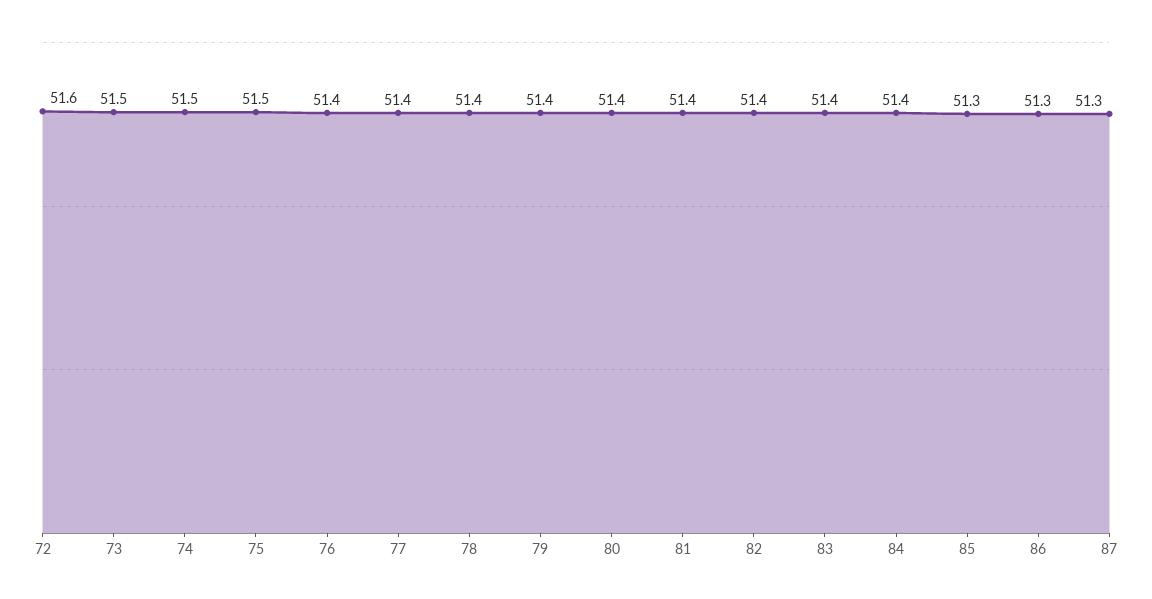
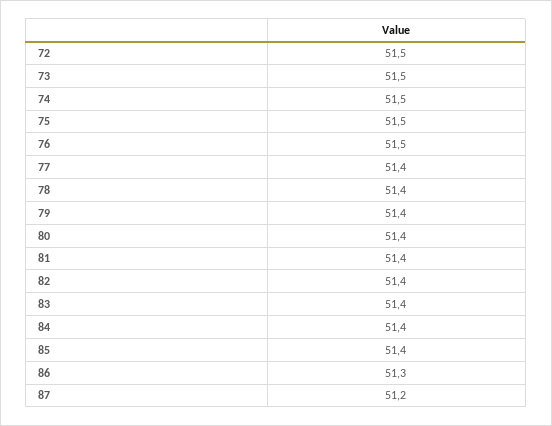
72: 51.6 -> 51.5
76: 51.4 -> 51.5
85: 51.3 -> 51.4
87: 51.3 -> 51.2

